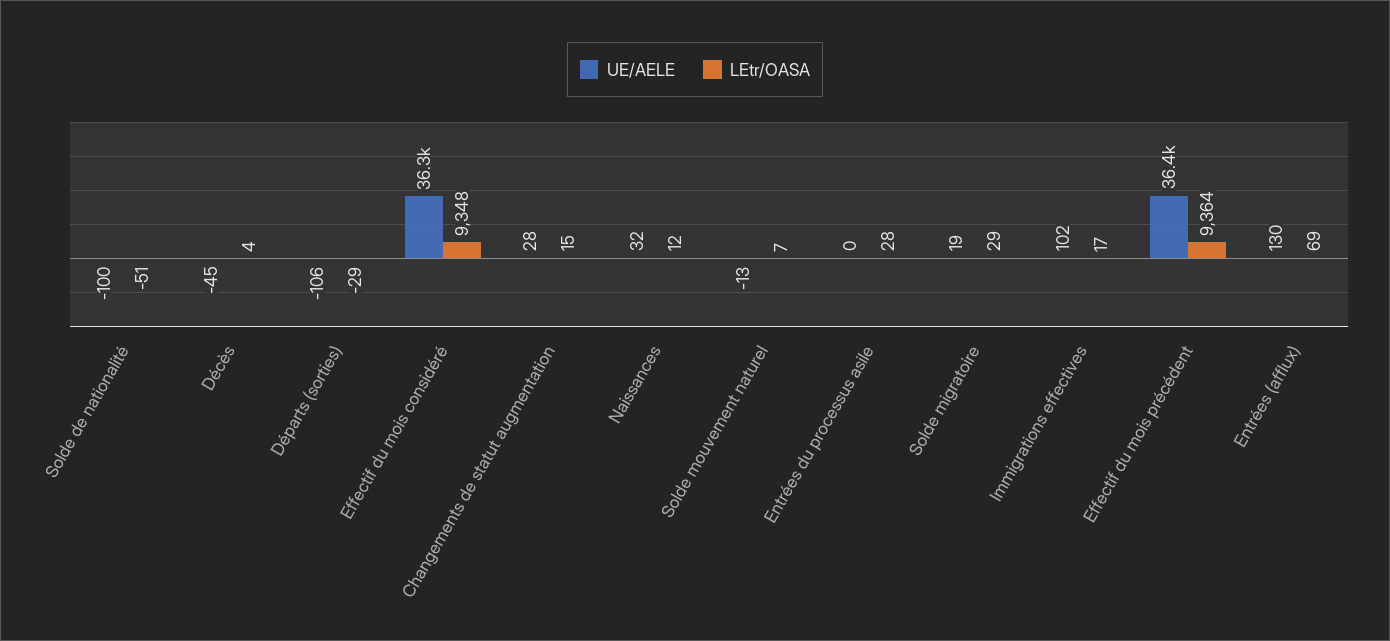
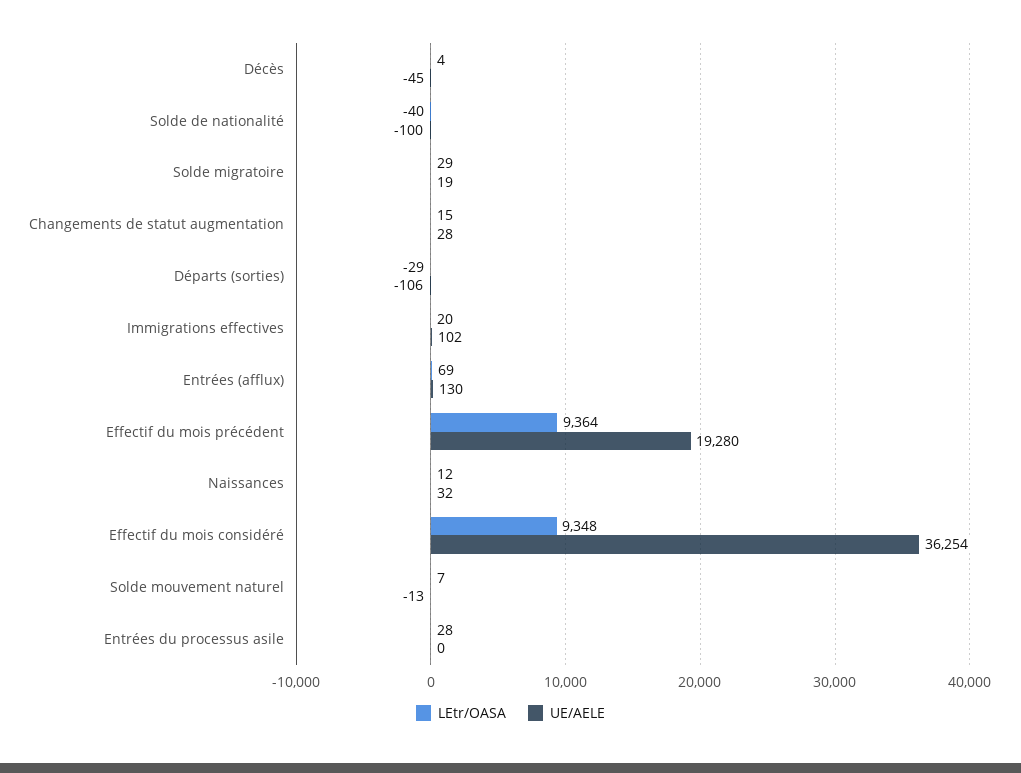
LEtr/OASA, Solde de nationalité: -51 -> -40
LEtr/OASA, Immigrations effectives: 17 -> 20
UE/AELE, Effectif du mois précédent: 36400 -> 19280

